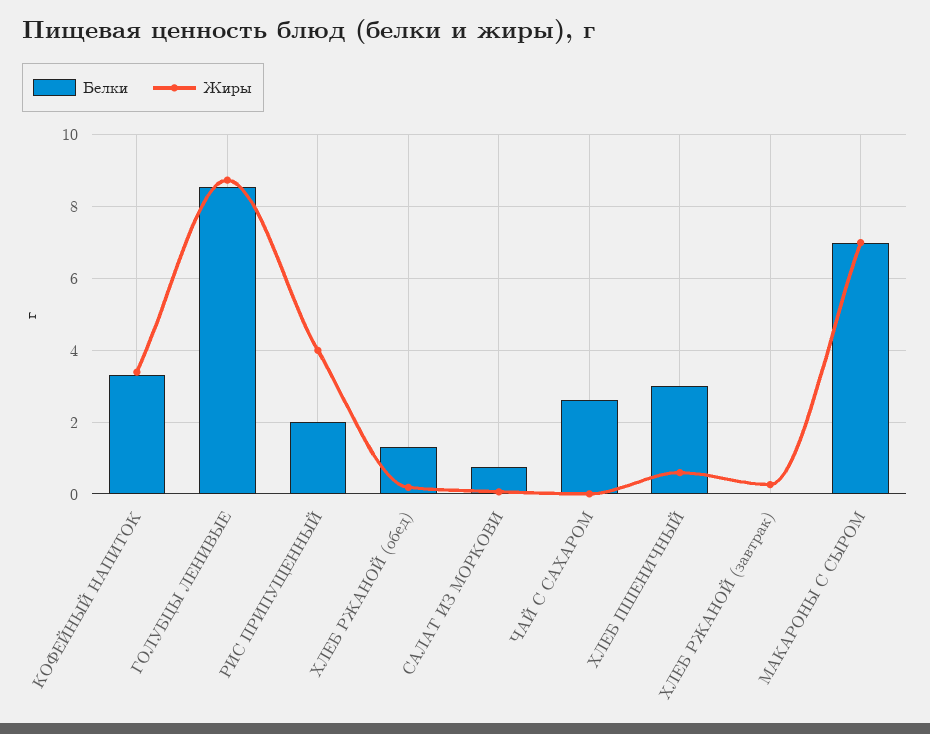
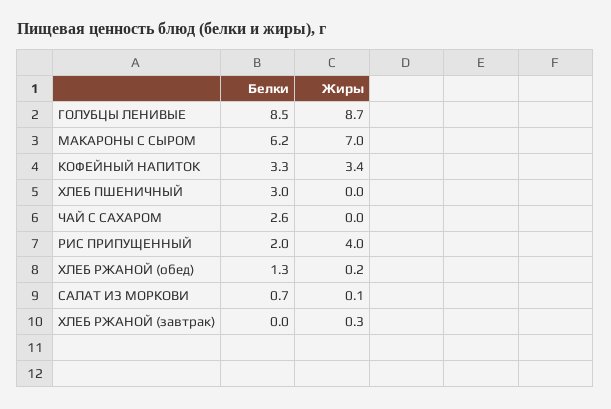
Жиры, ХЛЕБ ПШЕНИЧНЫЙ: 0.6 -> 0
Белки, МАКАРОНЫ С СЫРОМ: 7 -> 6.2

